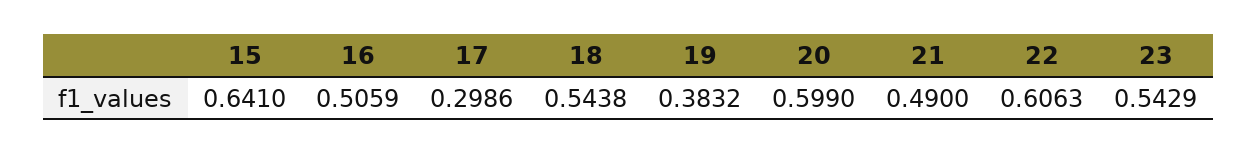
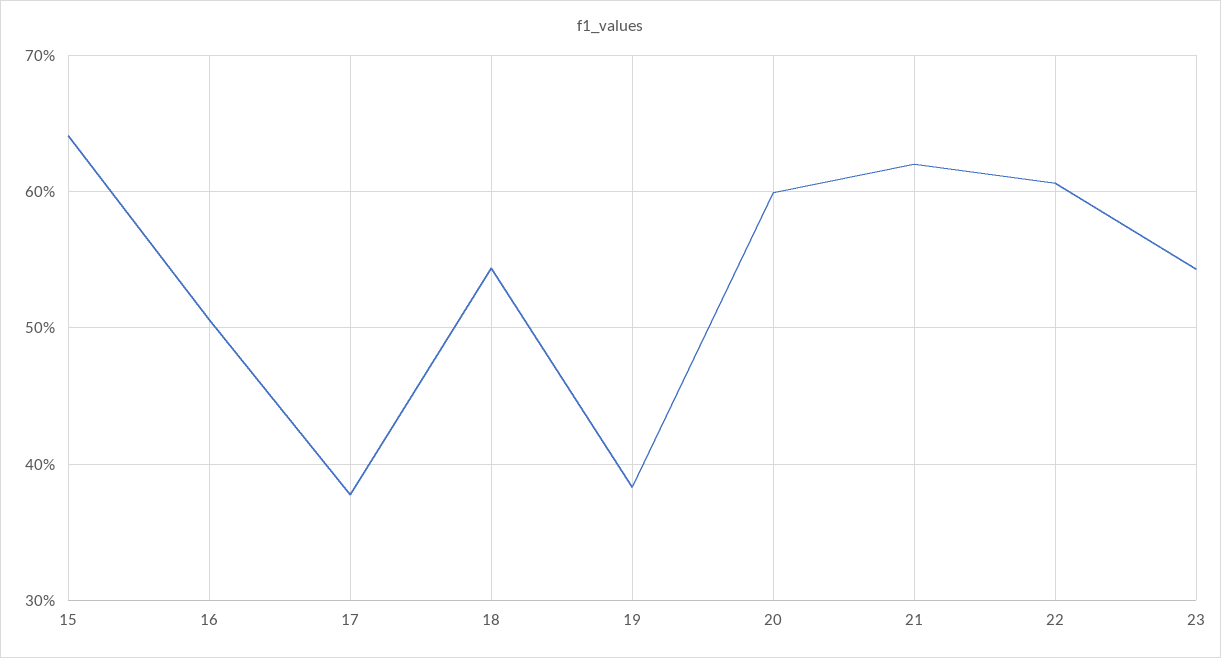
17: 0.2986 -> 0.38
21: 0.49 -> 0.62

